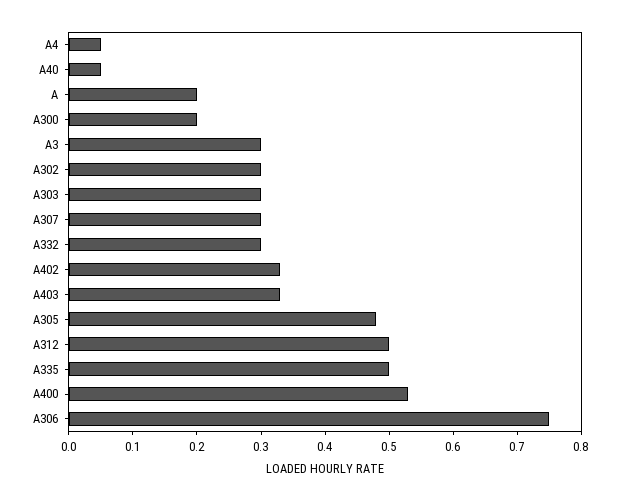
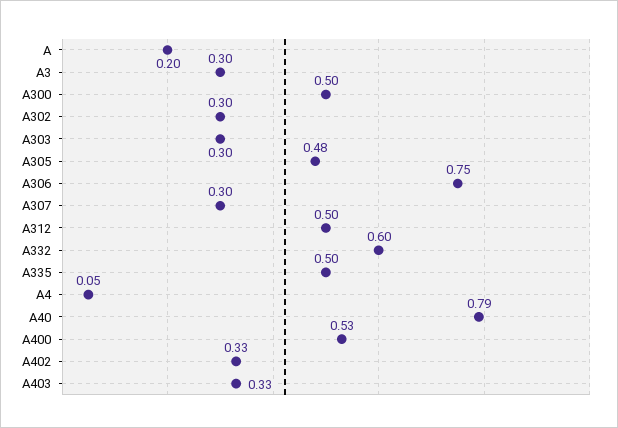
A40: 0.05 -> 0.79
A300: 0.2 -> 0.5
A332: 0.3 -> 0.6

